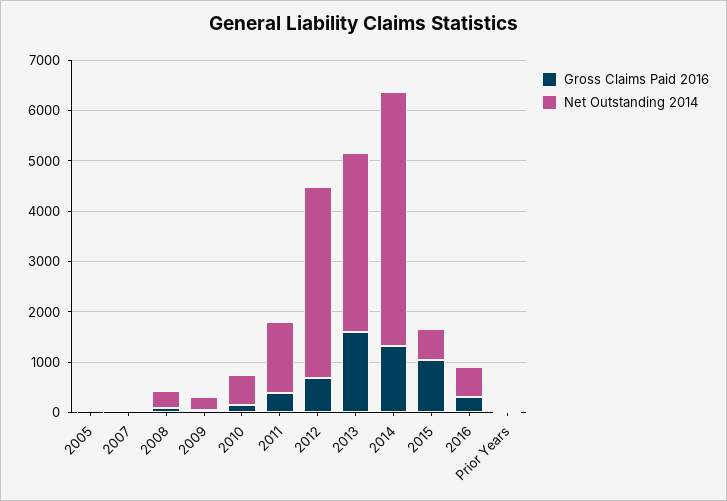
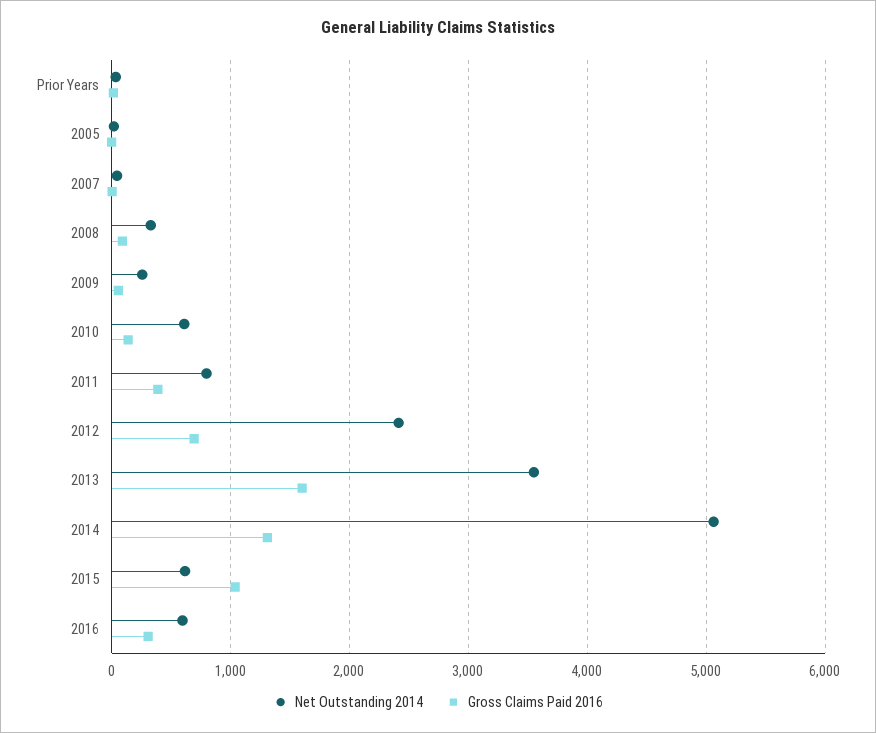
Net Outstanding 2014, 2011: 1400 -> 800
Net Outstanding 2014, 2012: 3800 -> 2400

